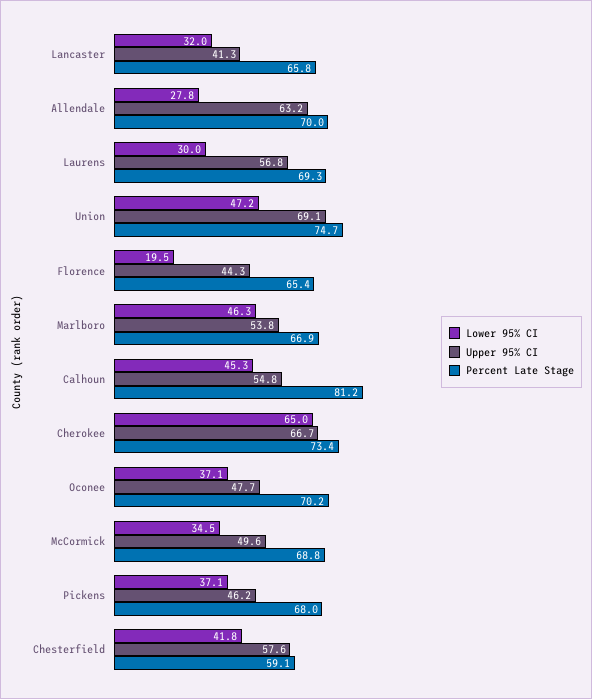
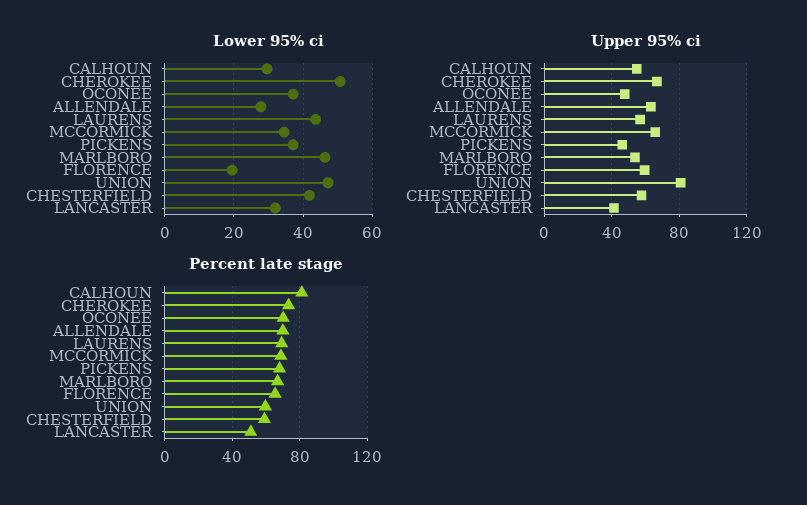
Percent Late Stage, Lancaster: 65.8 -> 50
Lower 95% CI, Laurens: 30 -> 44
Upper 95% CI, Union: 69.1 -> 80
Percent Late Stage, Union: 74.7 -> 60
Upper 95% CI, Florence: 44.3 -> 60
Lower 95% CI, Calhoun: 45.3 -> 30
Lower 95% CI, Cherokee: 65 -> 50
Upper 95% CI, McCormick: 49.6 -> 65

